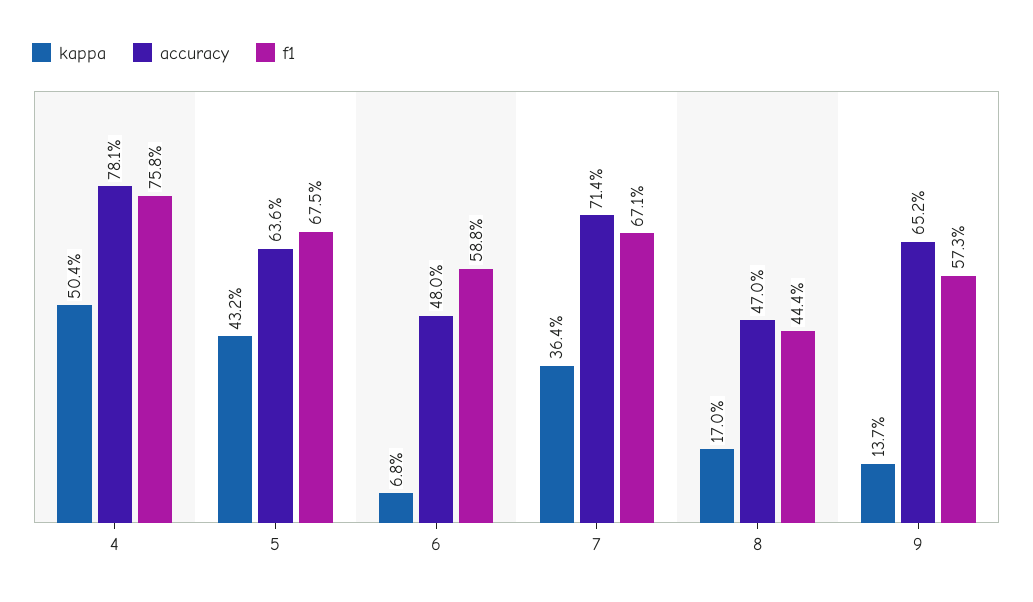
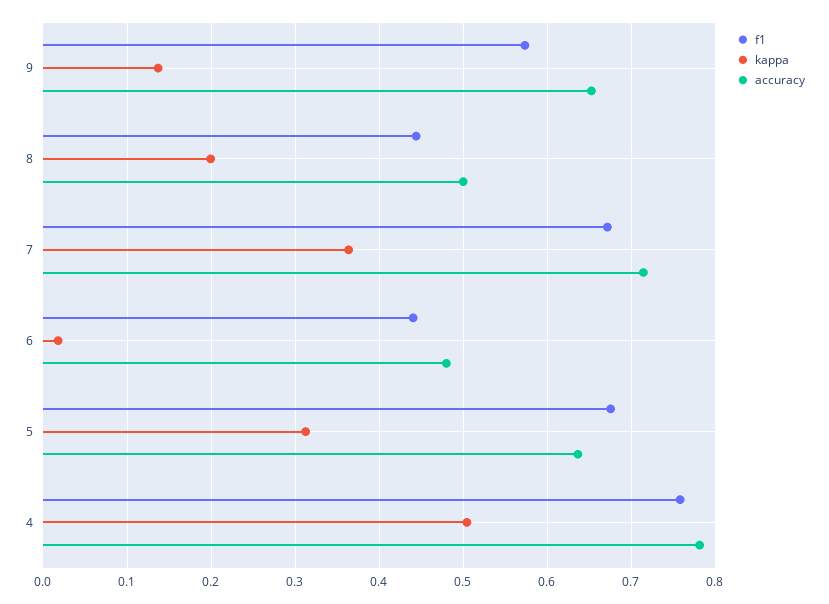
kappa, 5: 0.432 -> 0.31
kappa, 6: 0.068 -> 0.02
f1, 6: 0.588 -> 0.44
kappa, 8: 0.17 -> 0.2
accuracy, 8: 0.47 -> 0.5

